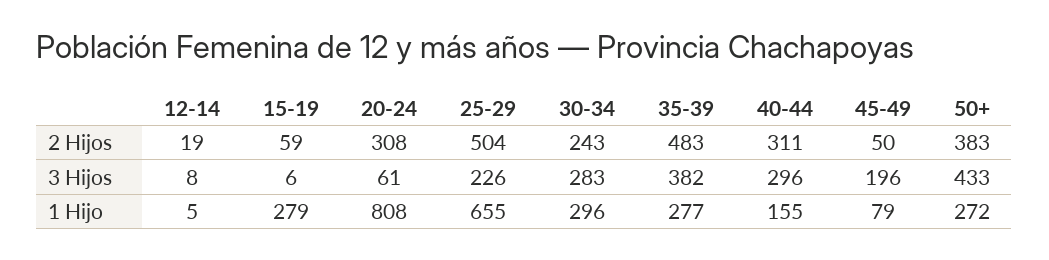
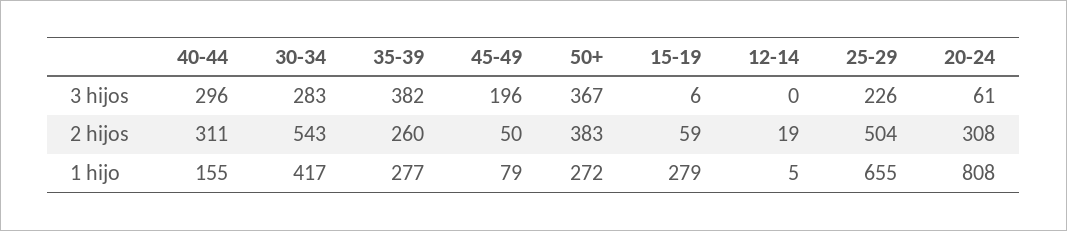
30-34, 2 Hijos: 243 -> 543
35-39, 2 Hijos: 483 -> 260
12-14, 3 Hijos: 8 -> 0
50+, 3 Hijos: 433 -> 367
30-34, 1 Hijo: 296 -> 417

